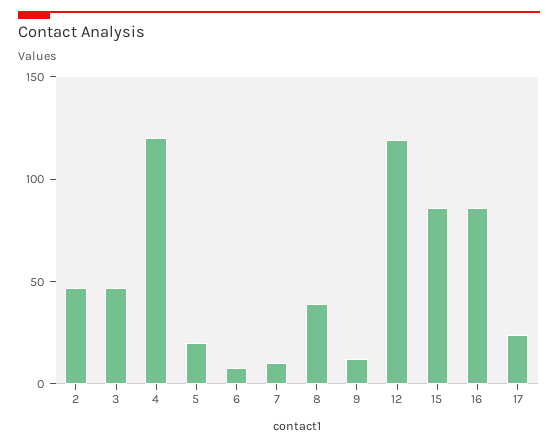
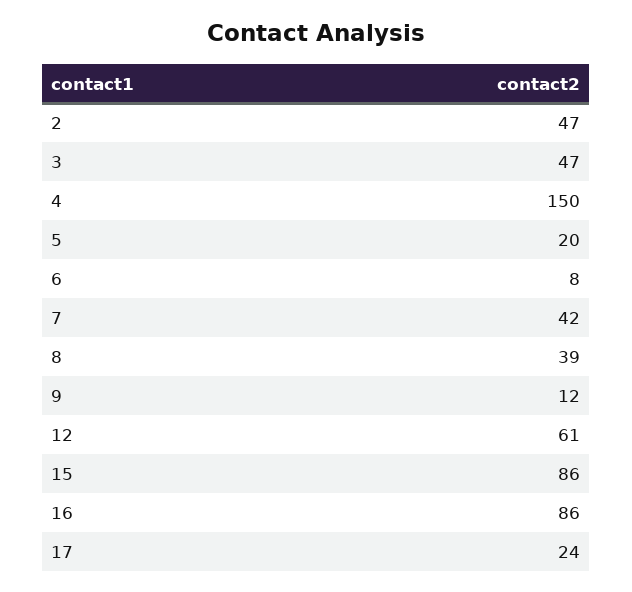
4: 120 -> 150
7: 10 -> 42
12: 120 -> 61

